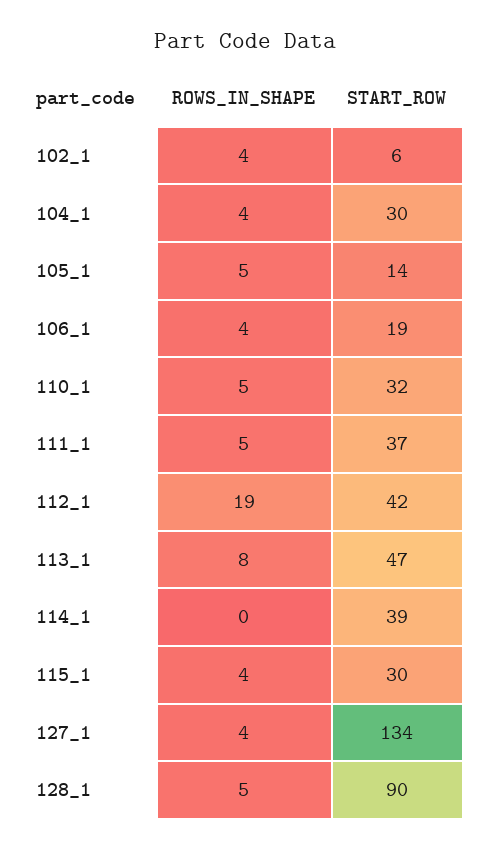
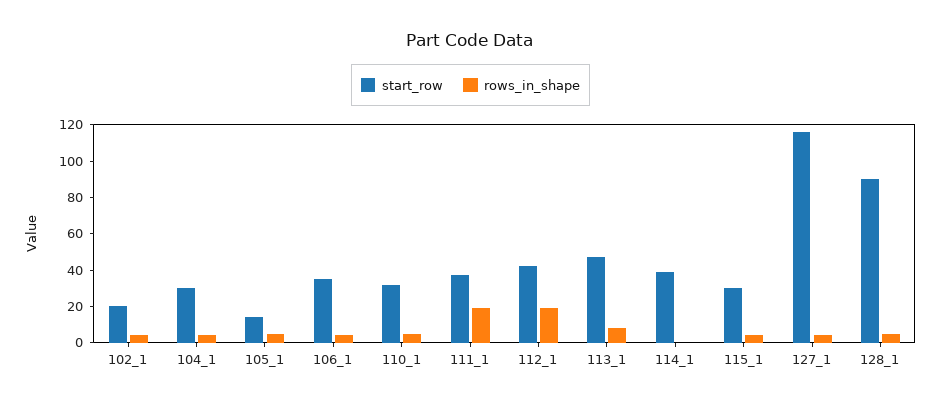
START_ROW, 102_1: 6 -> 20
START_ROW, 106_1: 19 -> 35
ROWS_IN_SHAPE, 111_1: 5 -> 20
START_ROW, 127_1: 134 -> 115

